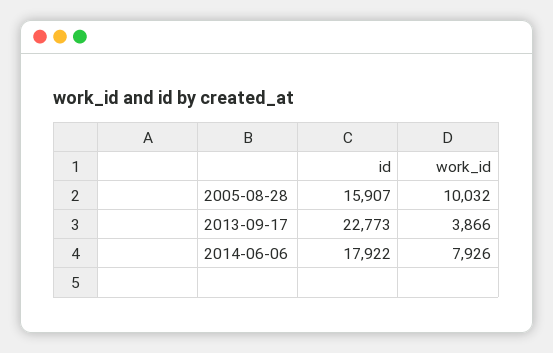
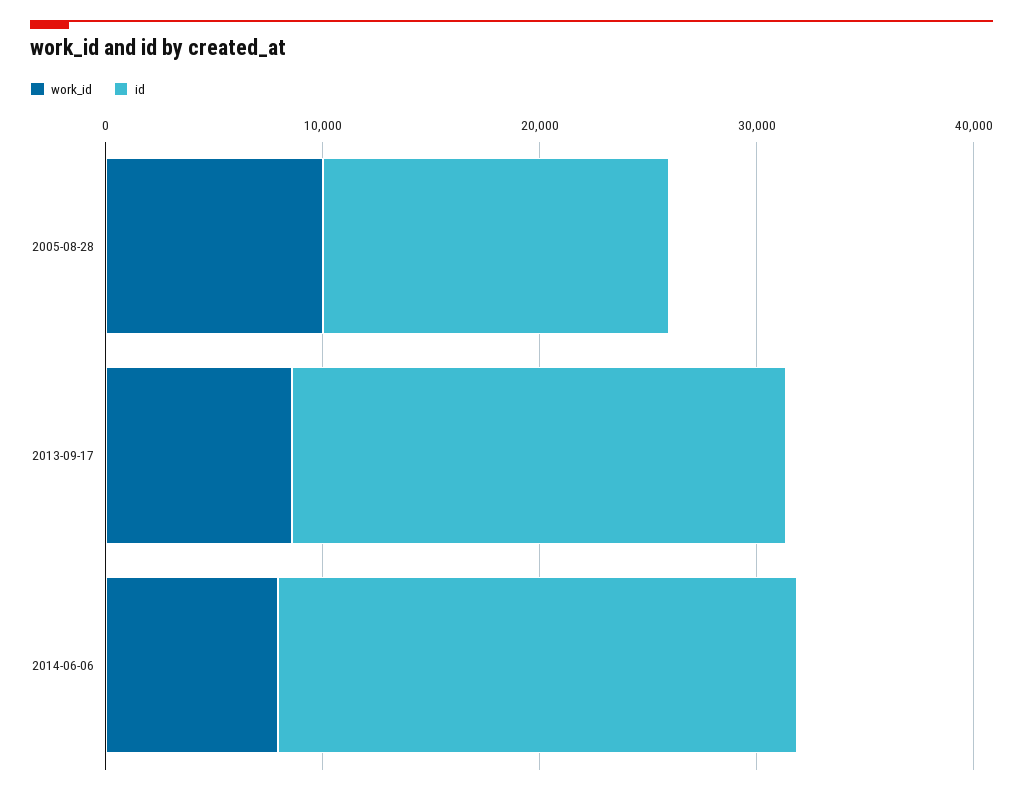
work_id, 2013-09-17: 3866 -> 8000
id, 2014-06-06: 17922 -> 24000

